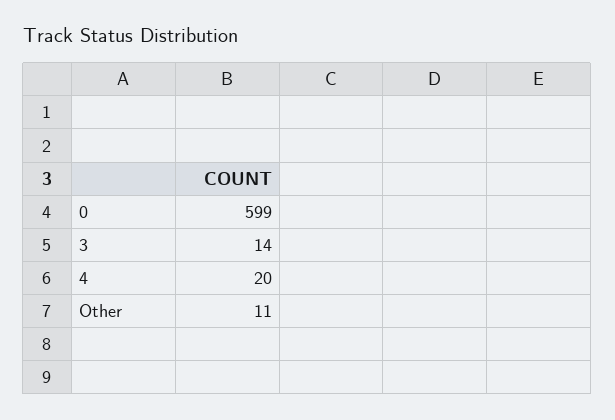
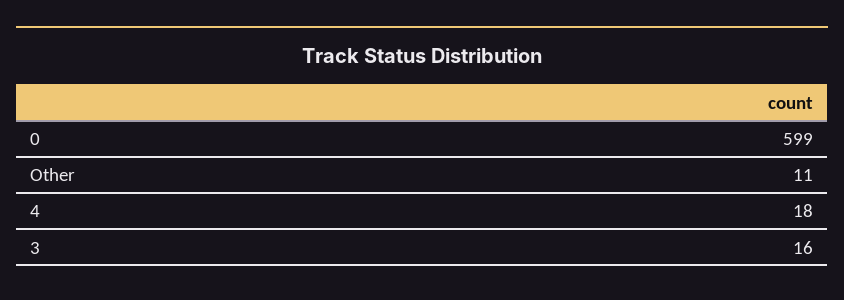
3: 14 -> 16
4: 20 -> 18

